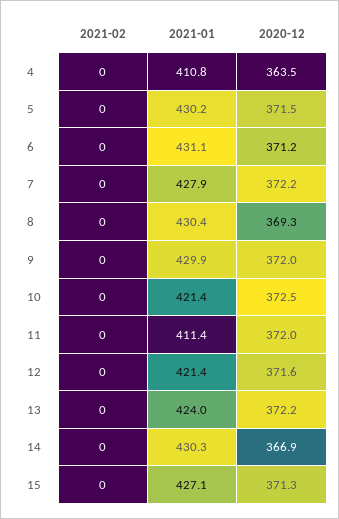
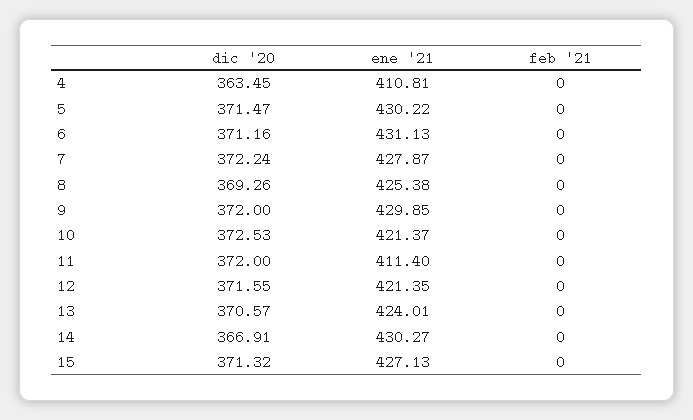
2021-01, 8: 430.4 -> 425.38
2020-12, 13: 372.2 -> 370.57

